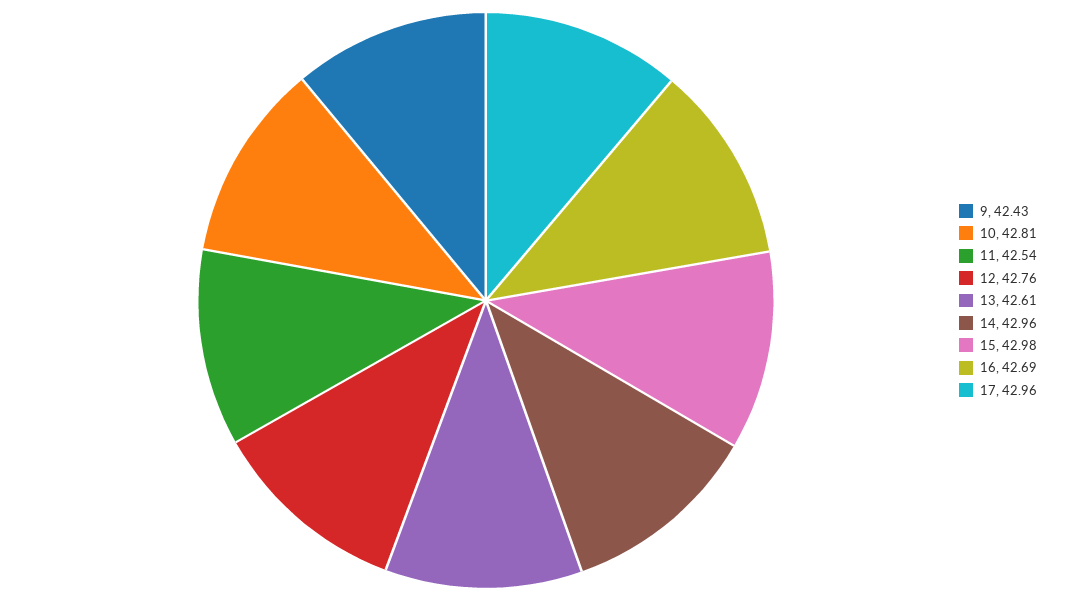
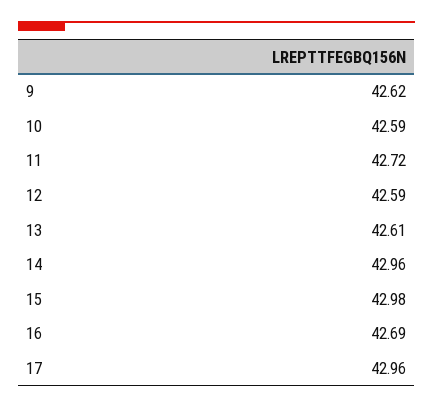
9: 42.43 -> 42.62
10: 42.81 -> 42.59
11: 42.54 -> 42.72
12: 42.76 -> 42.59

